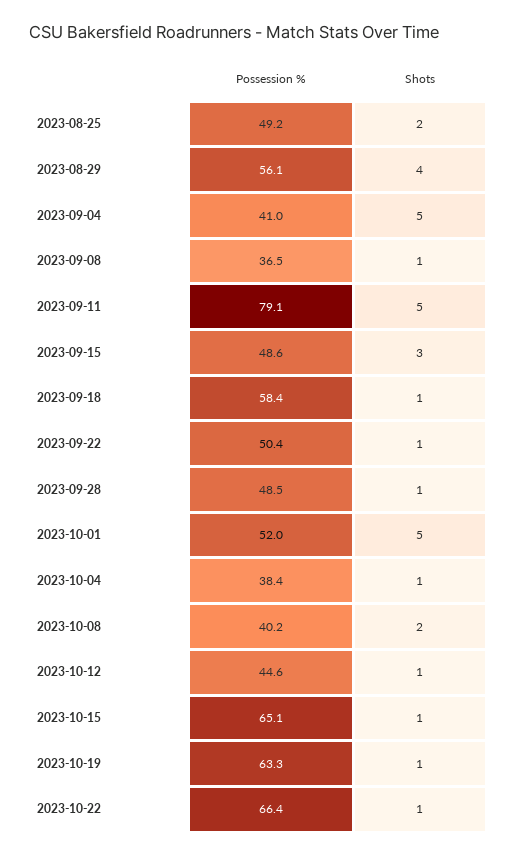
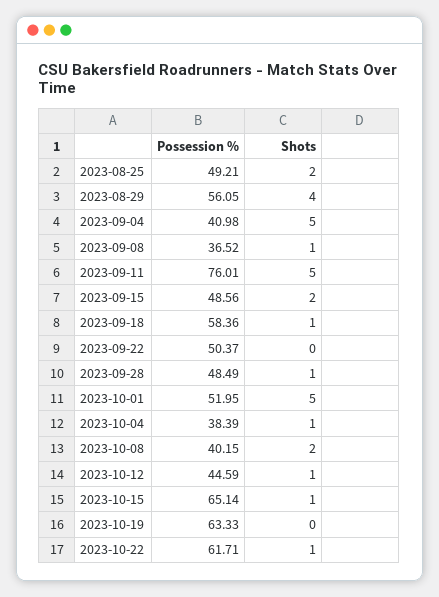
Possession %, 2023-09-11: 79.1 -> 76.01
Shots, 2023-09-15: 3 -> 2
Shots, 2023-09-22: 1 -> 0
Shots, 2023-10-19: 1 -> 0
Possession %, 2023-10-22: 66.4 -> 61.71

